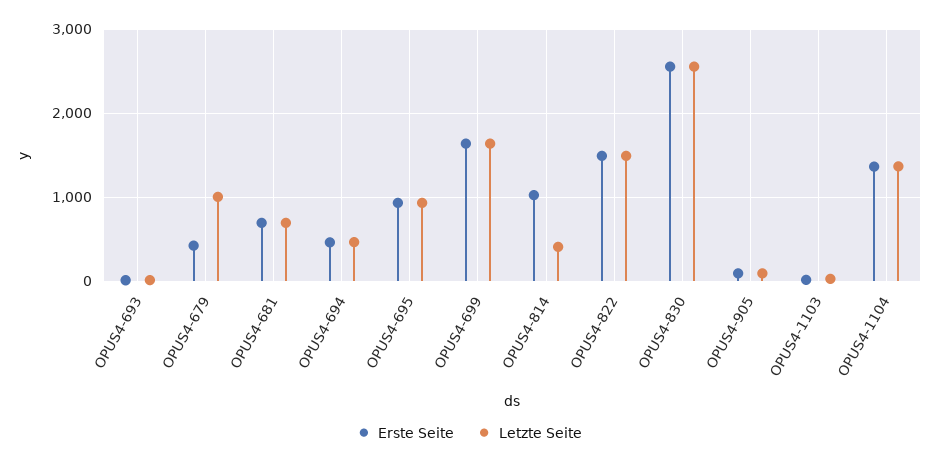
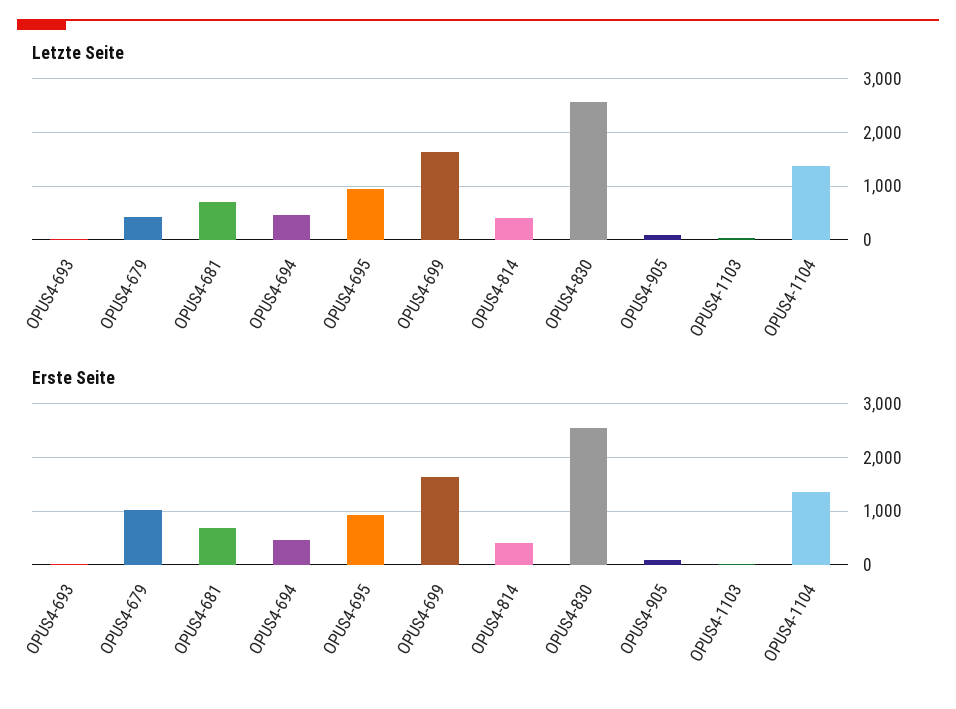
Erste Seite, OPUS4-679: 400 -> 1000
Letzte Seite, OPUS4-679: 1000 -> 400
Erste Seite, OPUS4-814: 1000 -> 400
Erste Seite, OPUS4-822: 1500 -> none
Letzte Seite, OPUS4-822: 1500 -> none

